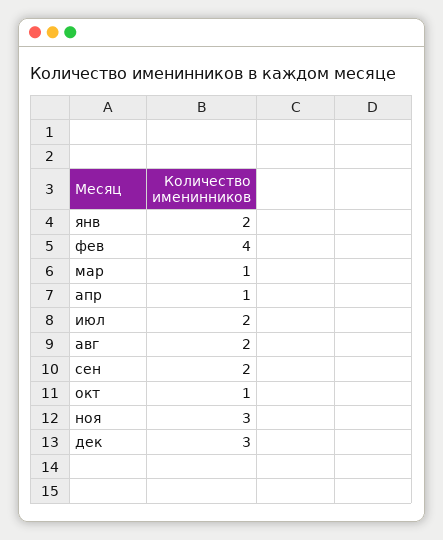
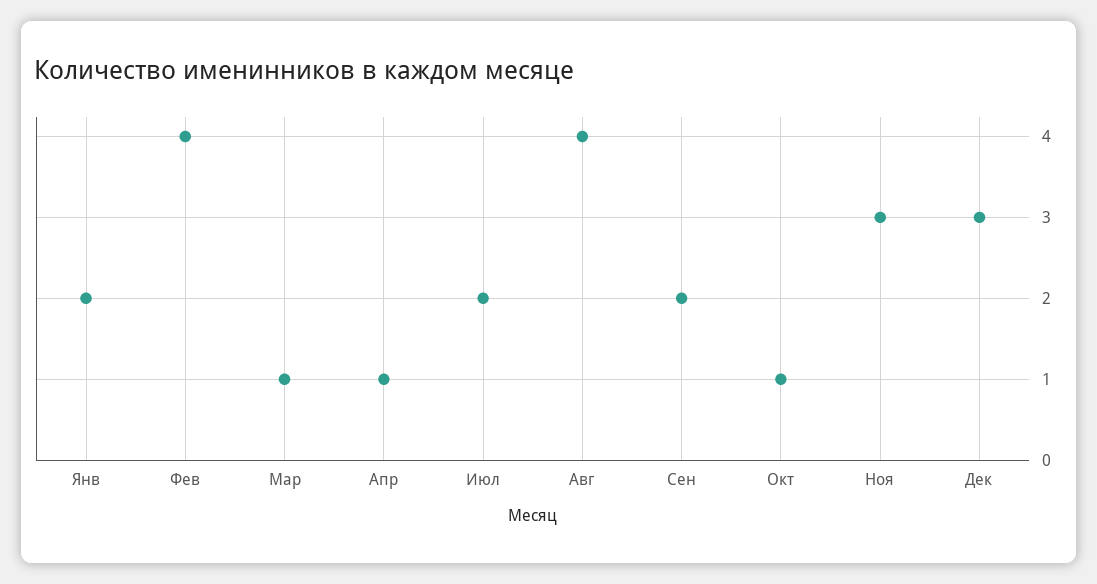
авг: 2 -> 4

